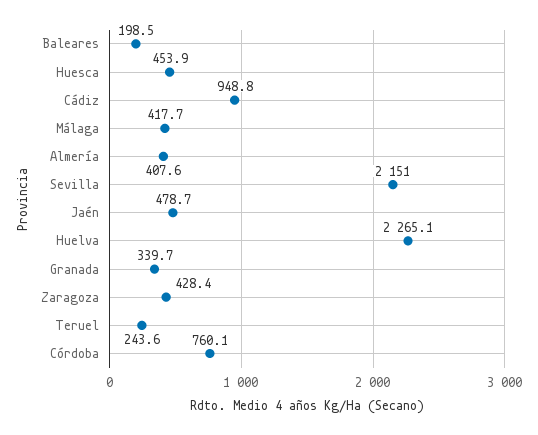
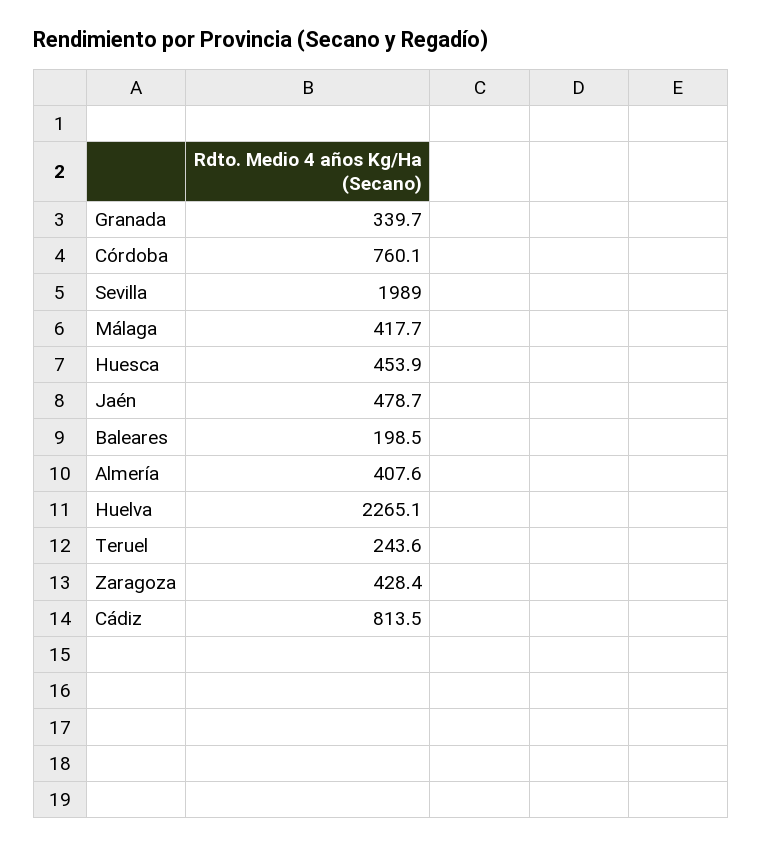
Cádiz: 948.8 -> 813.5
Sevilla: 2151 -> 1989

